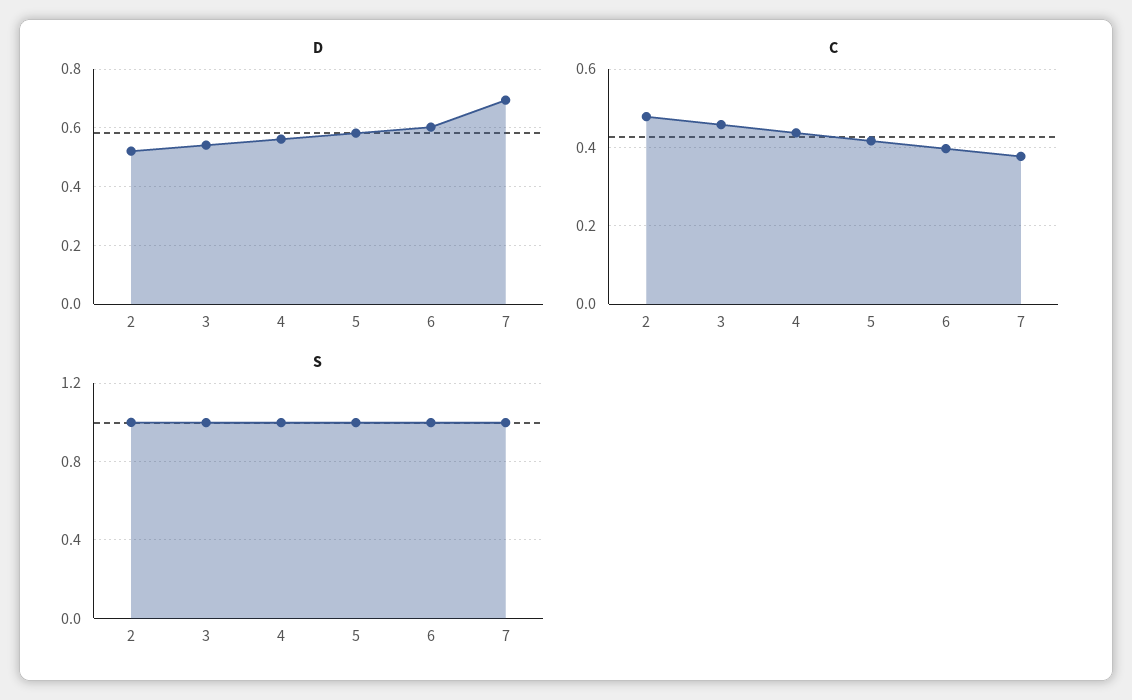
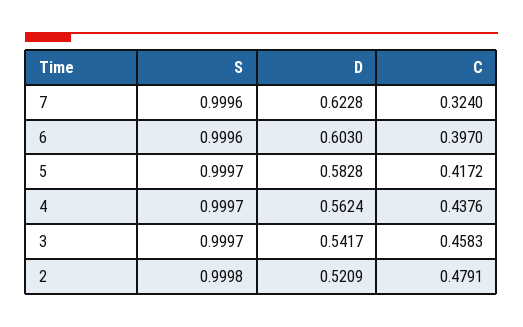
D, 7: 0.7 -> 0.6228
C, 7: 0.38 -> 0.324

